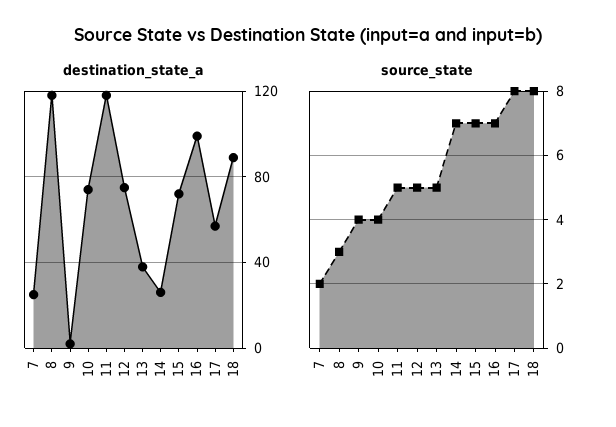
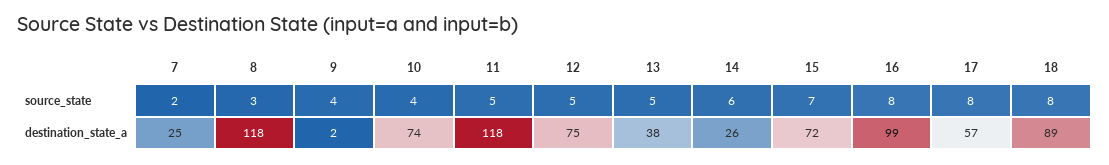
source_state, 14: 7 -> 6
source_state, 16: 7 -> 8

